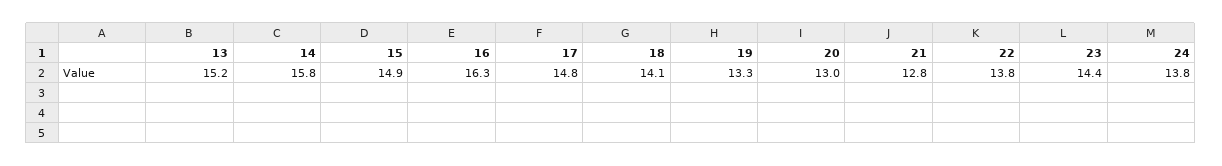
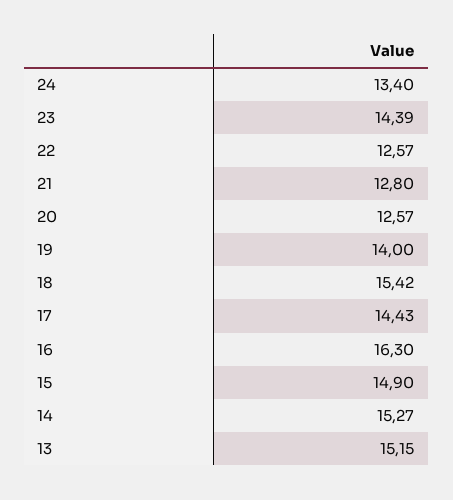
14: 15.8 -> 15.27
17: 14.8 -> 14.43
18: 14.1 -> 15.42
19: 13.3 -> 14
20: 13 -> 12.57
22: 13.8 -> 12.57
24: 13.8 -> 13.4

